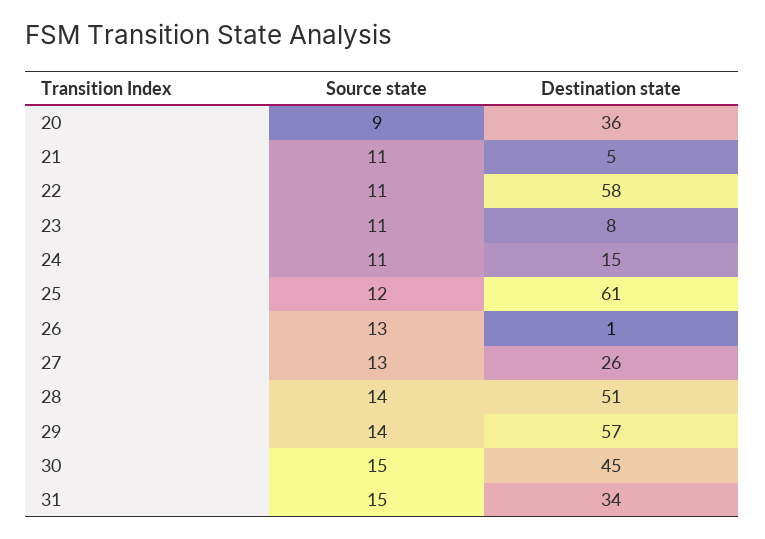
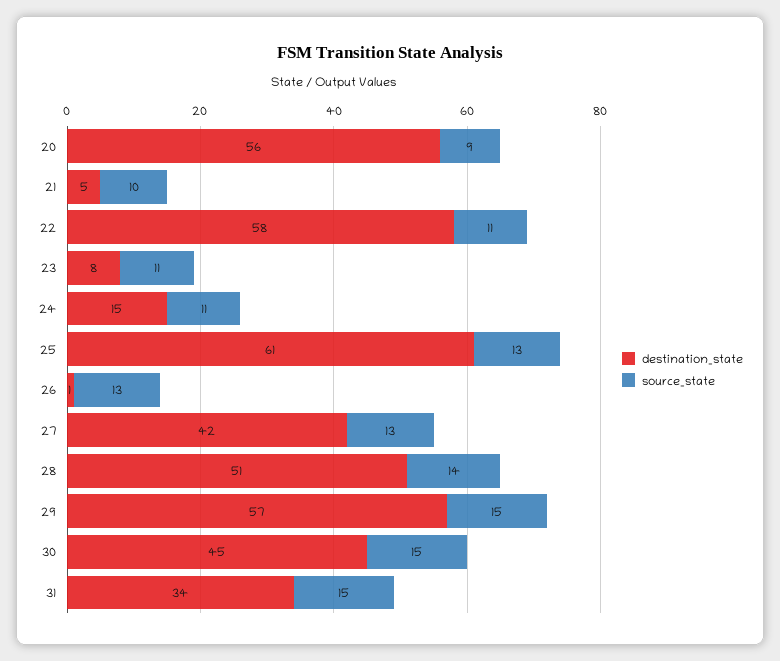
Destination state, 20: 36 -> 56
Source state, 21: 11 -> 10
Source state, 25: 12 -> 13
Destination state, 27: 26 -> 42
Source state, 29: 14 -> 15

